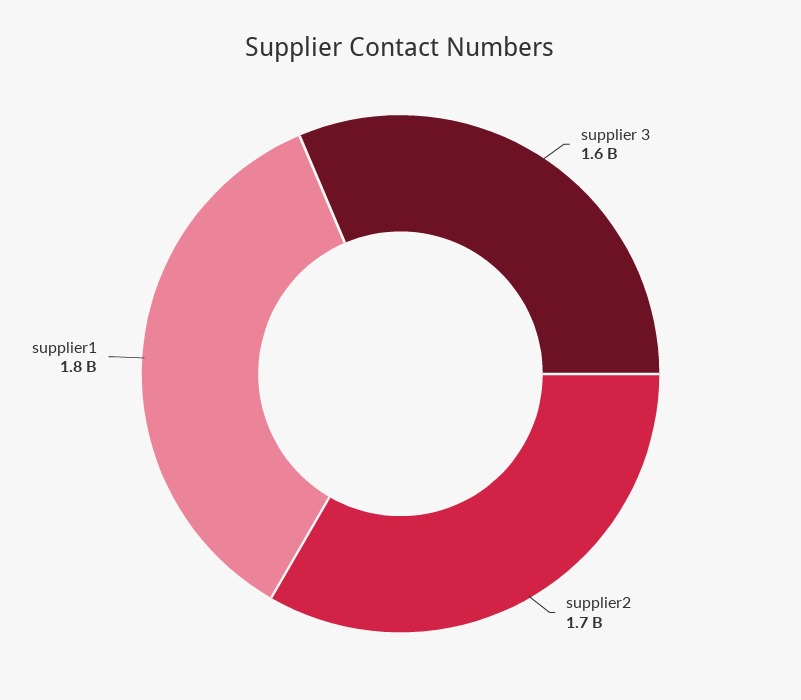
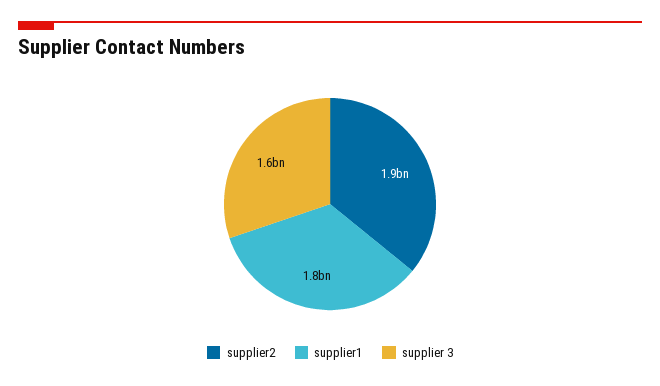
supplier2: 1700000000 -> 1900000000

